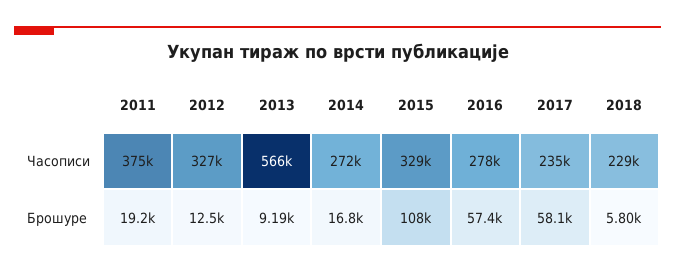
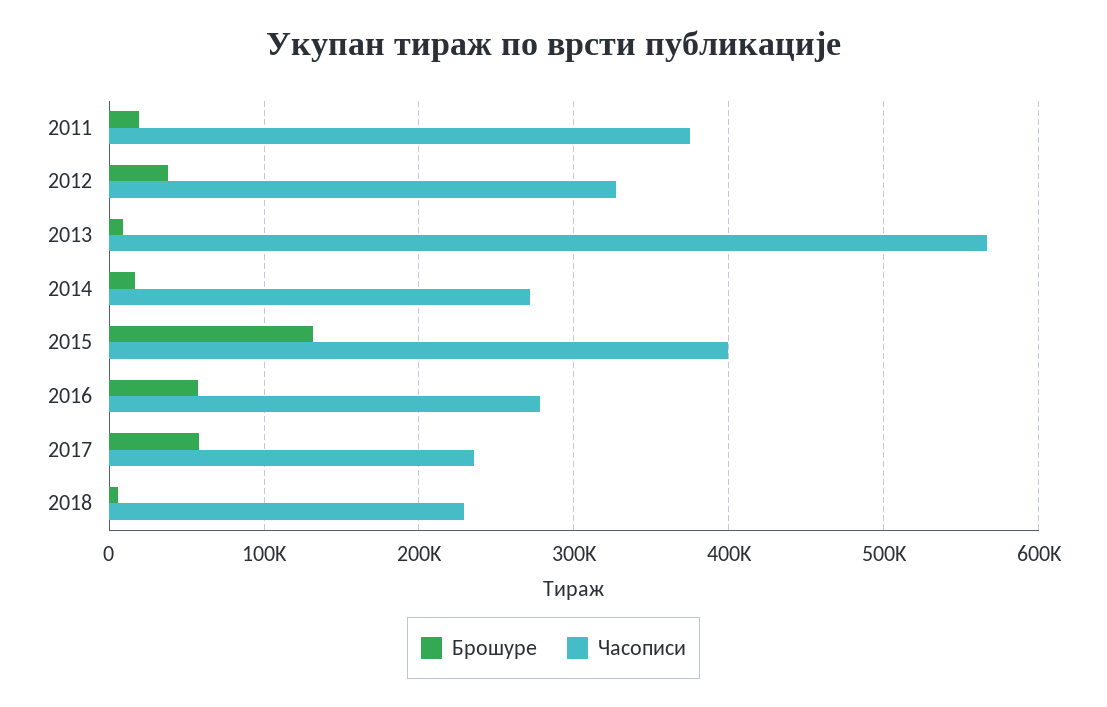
Часописи, 2015: 329000 -> 400000
Брошуре, 2012: 12500 -> 40000
Брошуре, 2015: 108000 -> 130000

